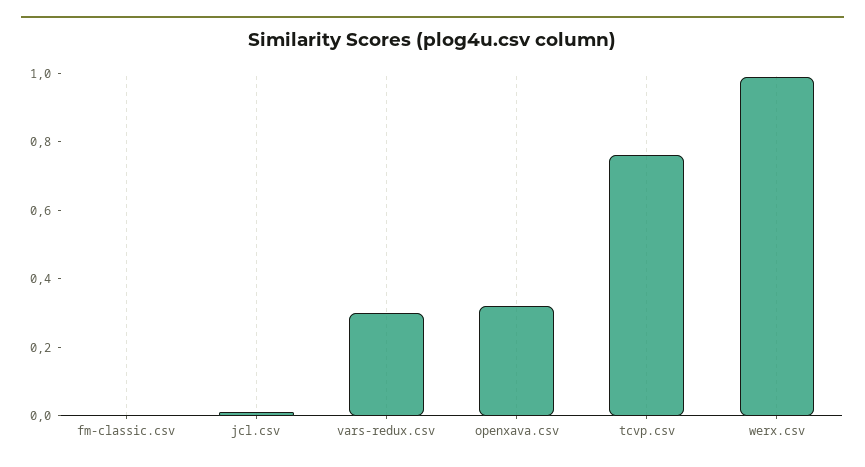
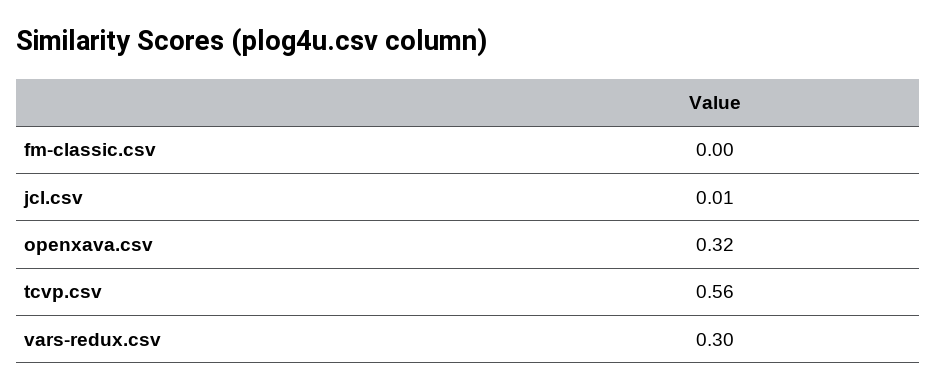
tcvp.csv: 0.75 -> 0.56
werx.csv: 1 -> none

